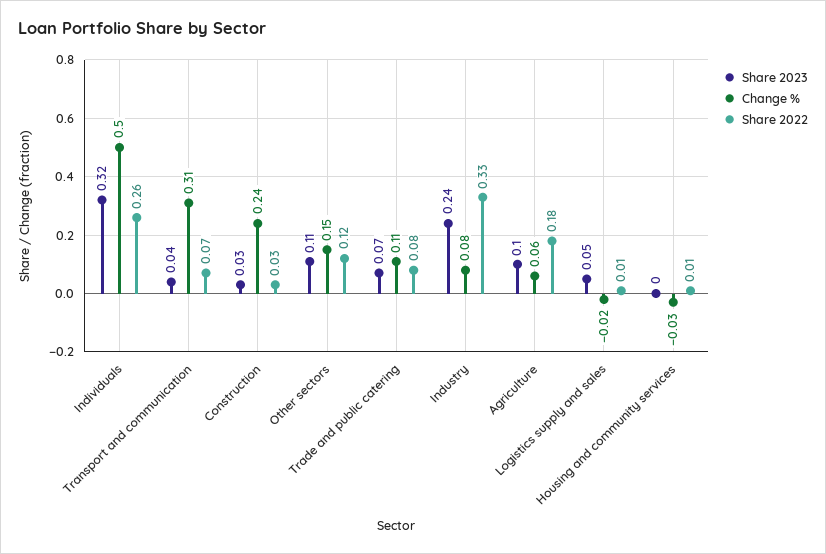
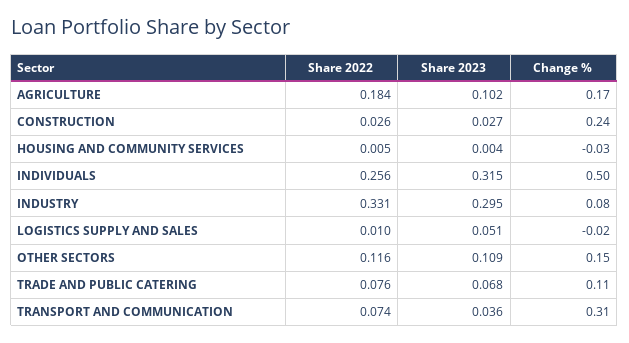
Share 2023, Industry: 0.24 -> 0.295
Change %, Agriculture: 0.06 -> 0.17

